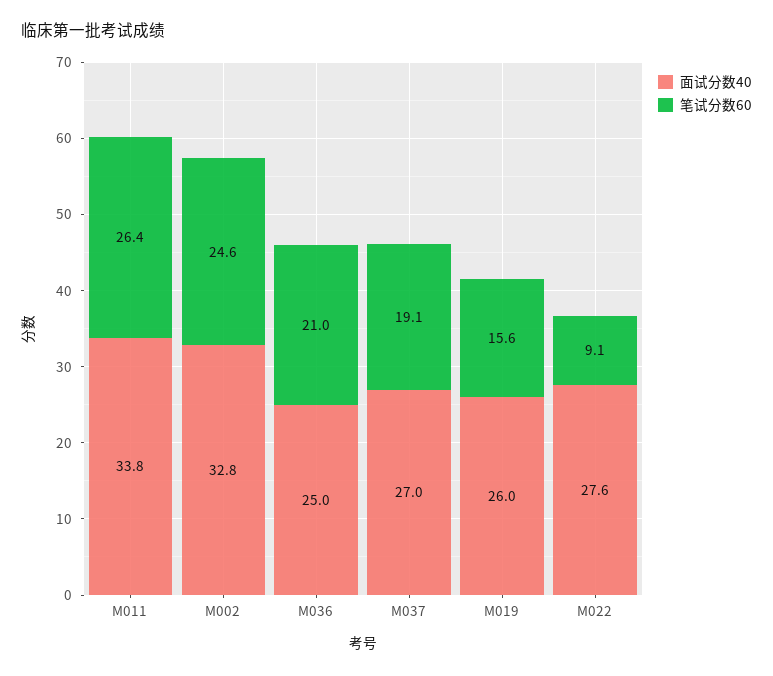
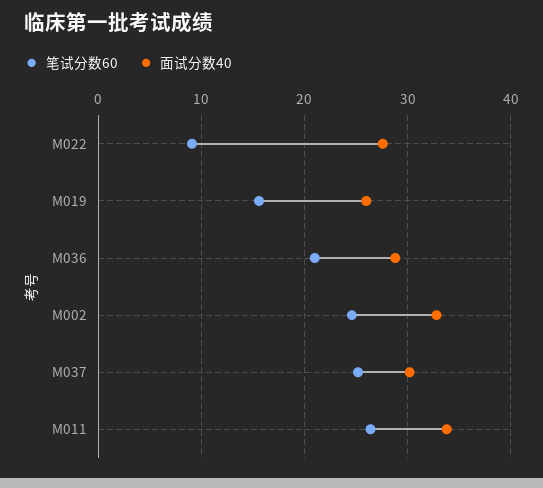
面试分数40, M036: 25 -> 29
面试分数40, M037: 27 -> 30
笔试分数60, M037: 19.1 -> 25

